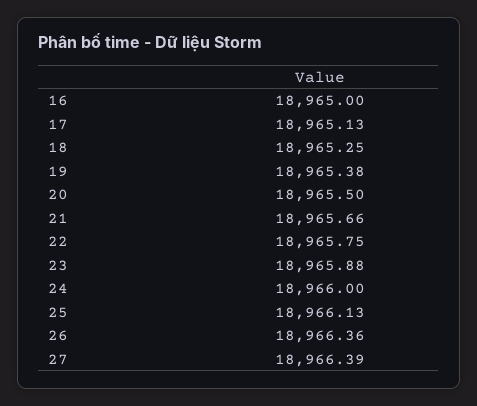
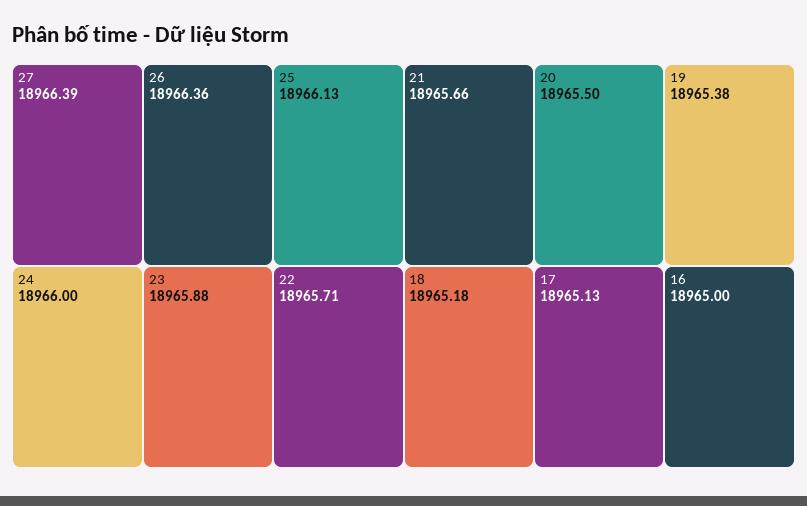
18: 18965.25 -> 18965.18
22: 18965.75 -> 18965.71

